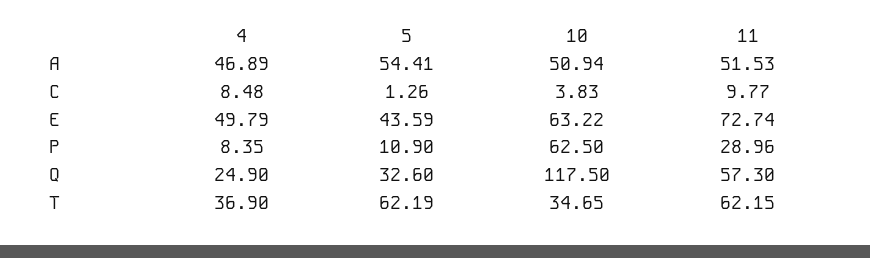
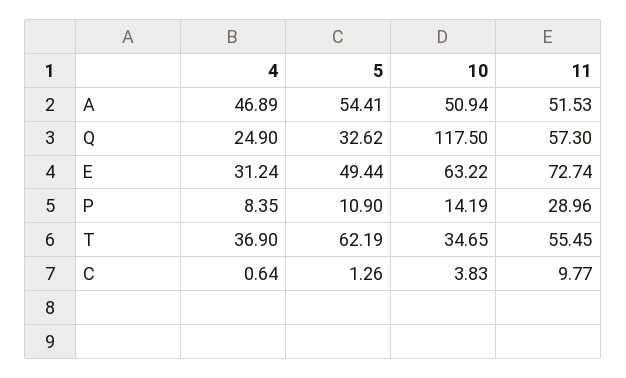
4, C: 8.48 -> 0.64
4, E: 49.79 -> 31.24
5, E: 43.59 -> 49.44
10, P: 62.5 -> 14.19
5, Q: 32.6 -> 32.62
11, T: 62.15 -> 55.45

